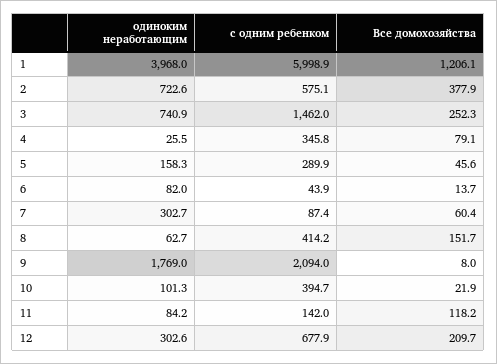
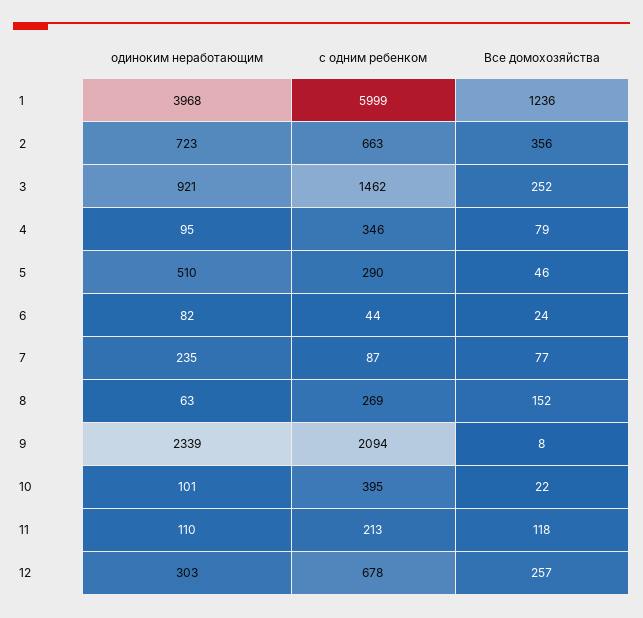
Все домохозяйства, 1: 1206.1 -> 1236
с одним ребенком, 2: 575.1 -> 663
Все домохозяйства, 2: 377.9 -> 356
одиноким неработающим, 3: 740.9 -> 921
одиноким неработающим, 4: 25.5 -> 95
одиноким неработающим, 5: 158.3 -> 510
Все домохозяйства, 6: 13.7 -> 24
одиноким неработающим, 7: 302.7 -> 235
Все домохозяйства, 7: 60.4 -> 77
с одним ребенком, 8: 414.2 -> 269
одиноким неработающим, 9: 1769 -> 2339
одиноким неработающим, 11: 84.2 -> 110
с одним ребенком, 11: 142 -> 213
Все домохозяйства, 12: 209.7 -> 257

